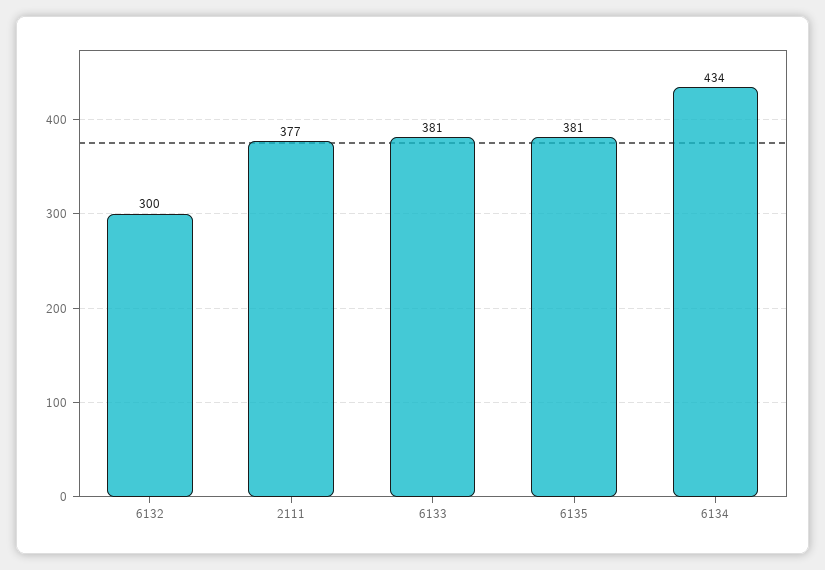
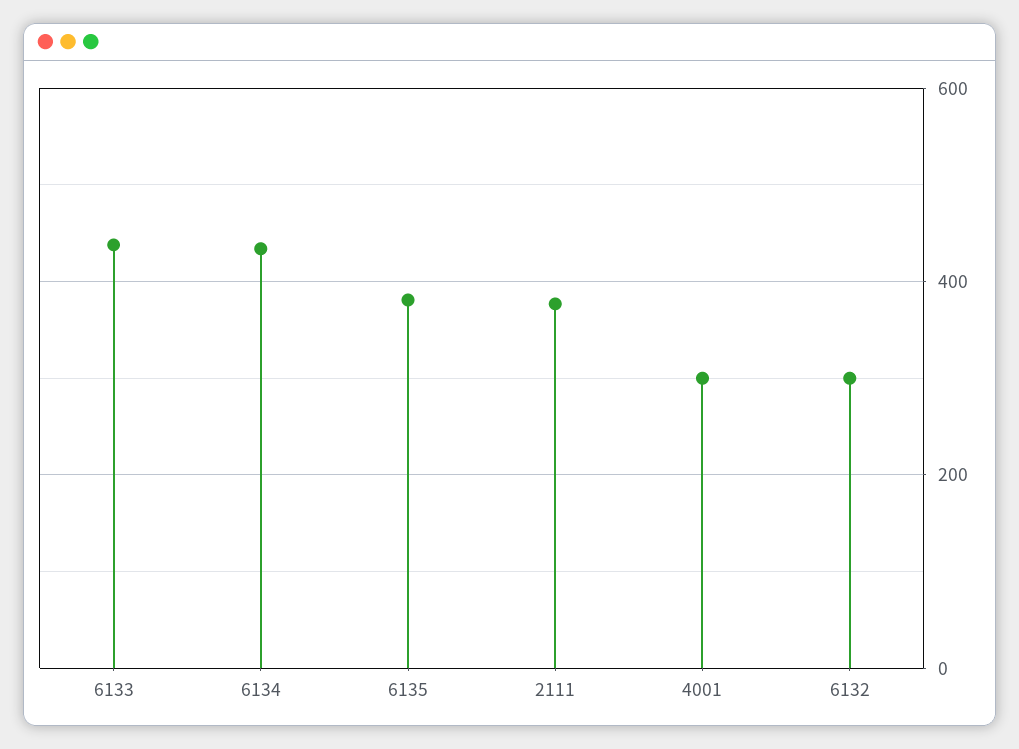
6133: 381 -> 440
4001: none -> 300

